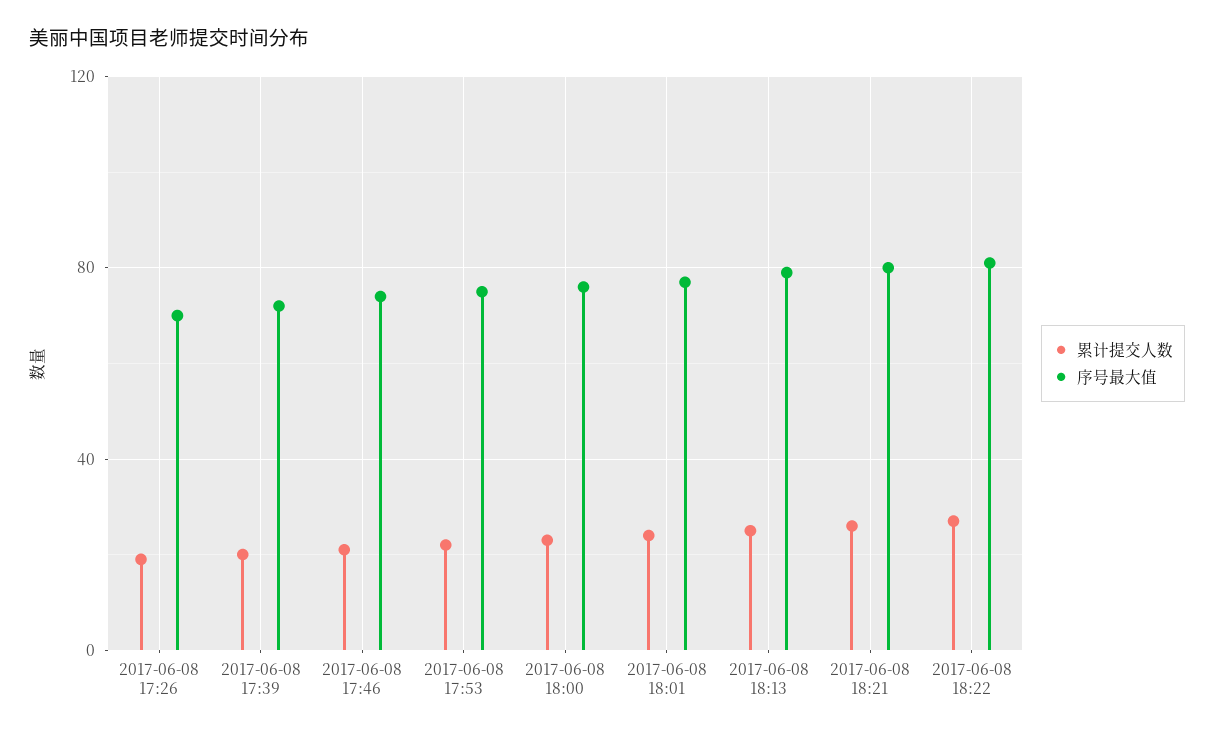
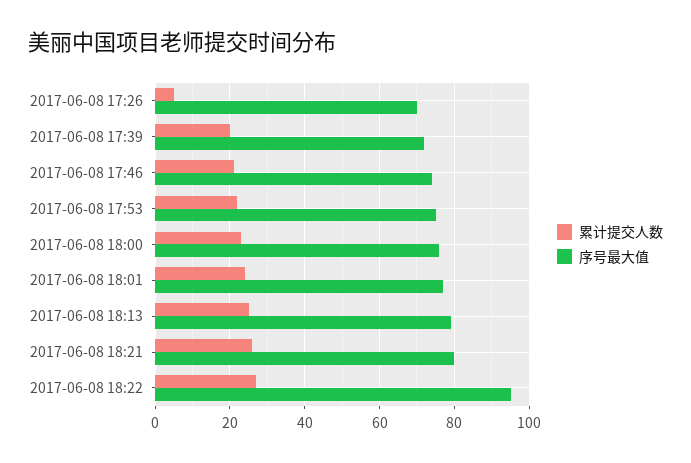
累计提交人数, 2017-06-08 17:26: 20 -> 5
序号最大值, 2017-06-08 18:22: 80 -> 95

